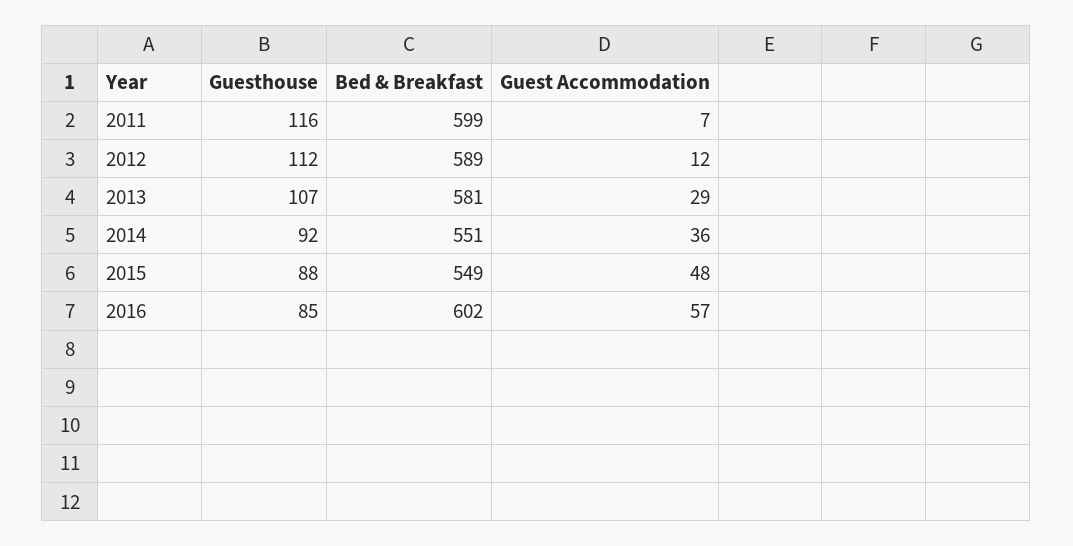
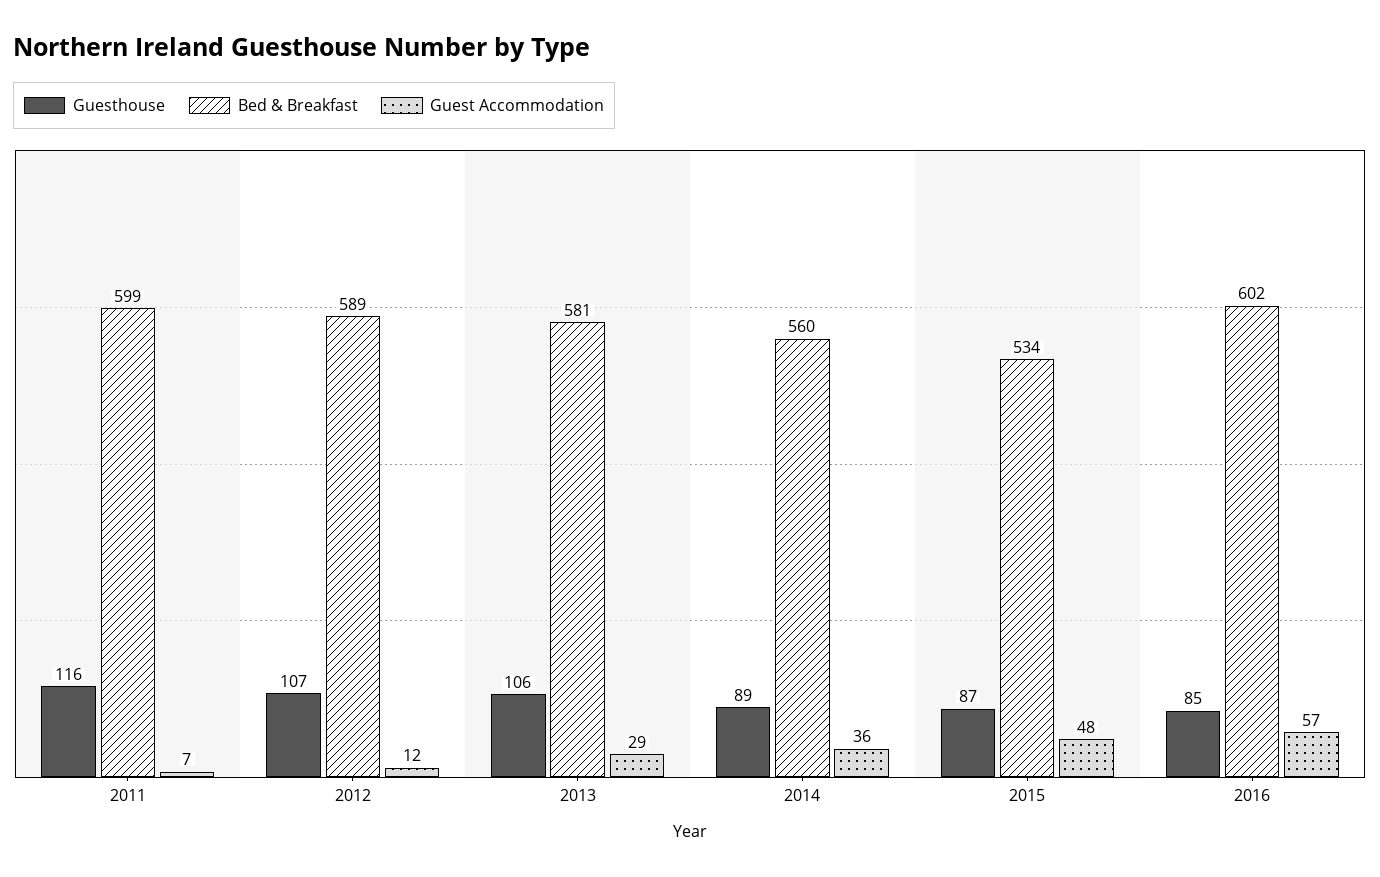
Guesthouse, 2012: 112 -> 107
Guesthouse, 2013: 107 -> 106
Guesthouse, 2014: 92 -> 89
Bed & Breakfast, 2014: 551 -> 560
Guesthouse, 2015: 88 -> 87
Bed & Breakfast, 2015: 549 -> 534

